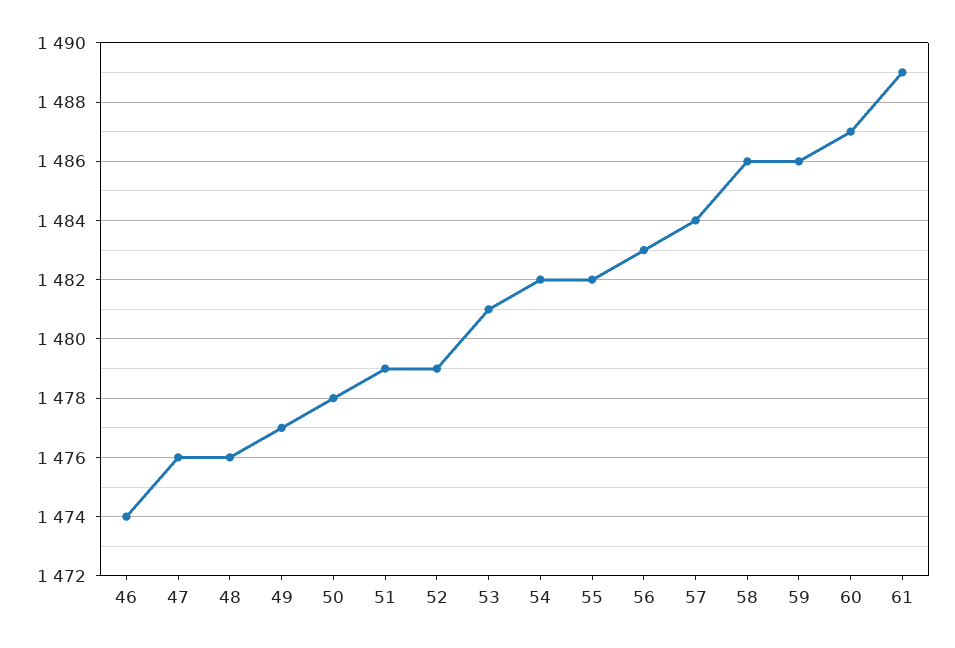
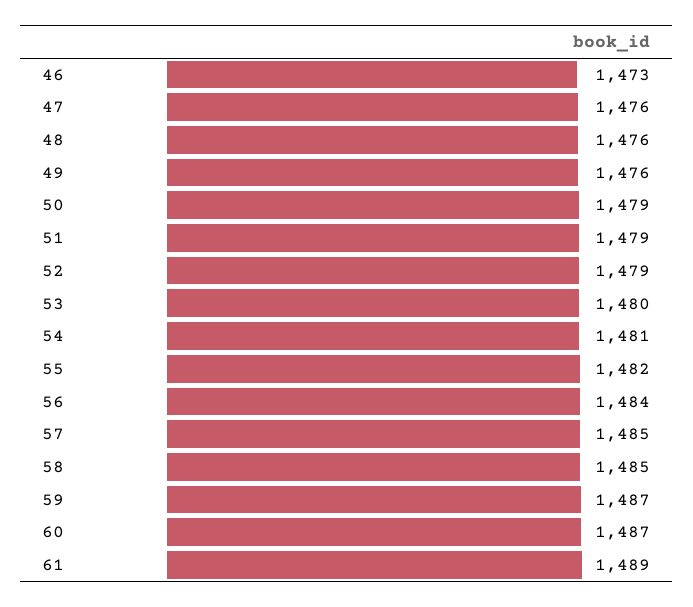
46: 1474 -> 1473
49: 1477 -> 1476
50: 1478 -> 1479
53: 1481 -> 1480
54: 1482 -> 1481
56: 1483 -> 1484
57: 1484 -> 1485
58: 1486 -> 1485
59: 1486 -> 1487

